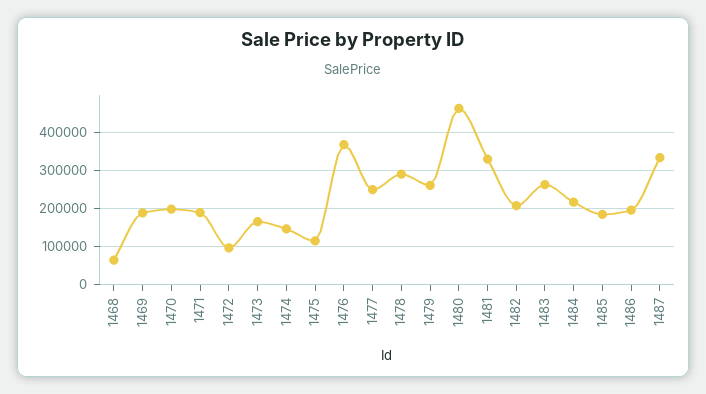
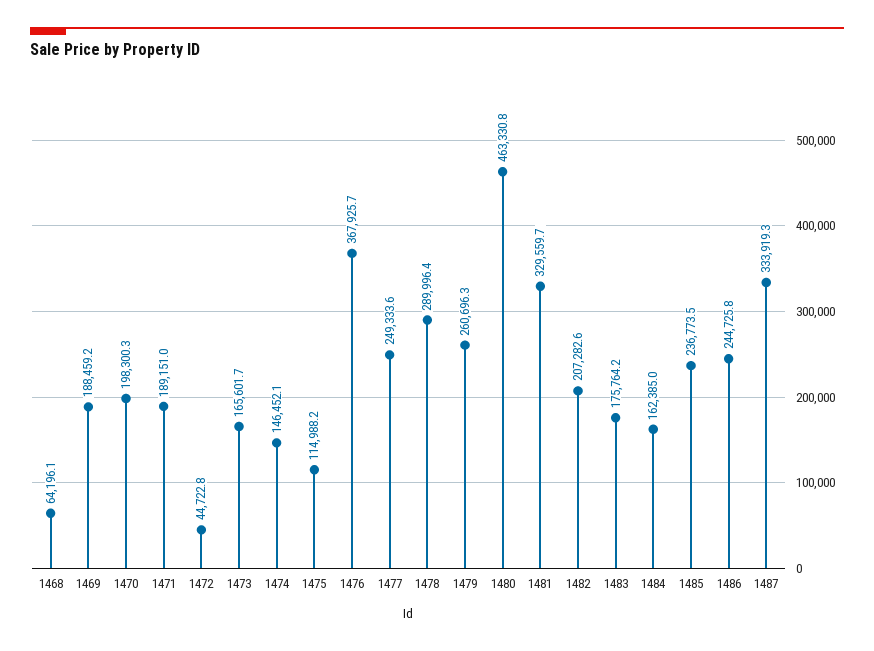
1472: 100000 -> 44722.8
1483: 260000 -> 175764.2
1484: 220000 -> 162385
1485: 180000 -> 236773.5
1486: 200000 -> 244725.8

